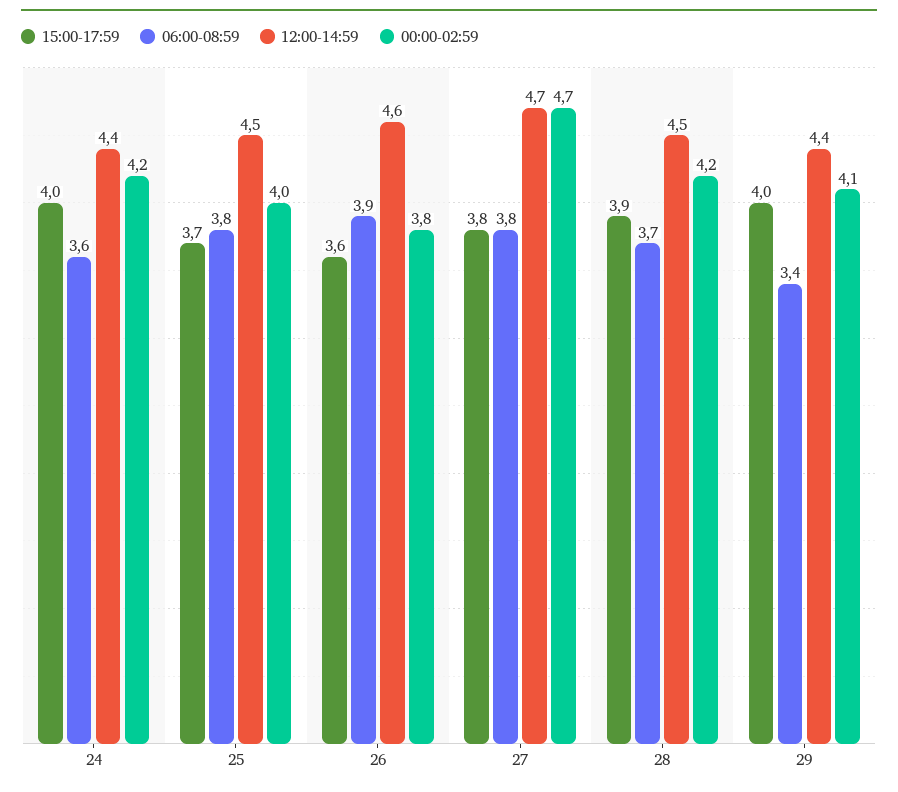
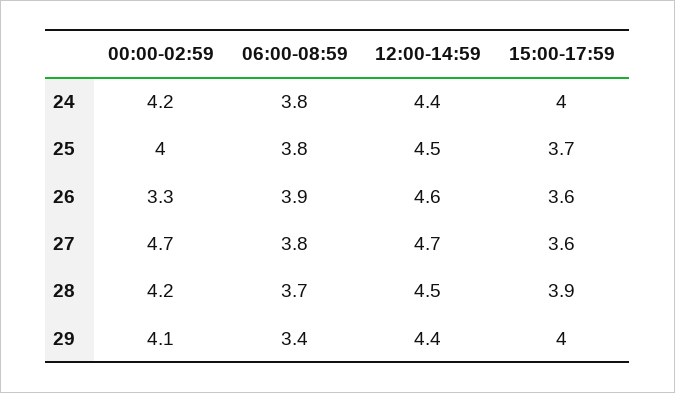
06:00-08:59, 24: 3.6 -> 3.8
00:00-02:59, 26: 3.8 -> 3.3
15:00-17:59, 27: 3.8 -> 3.6

